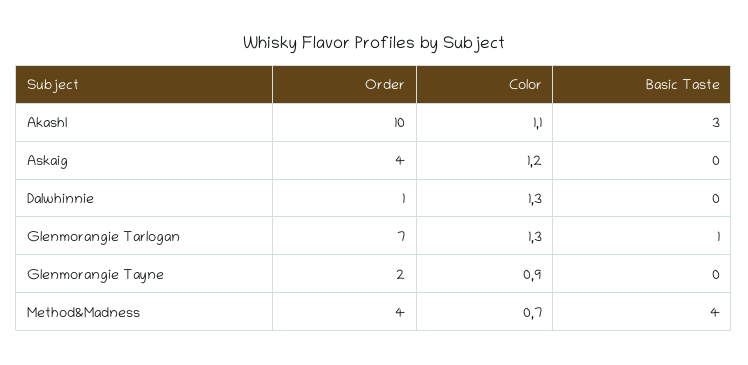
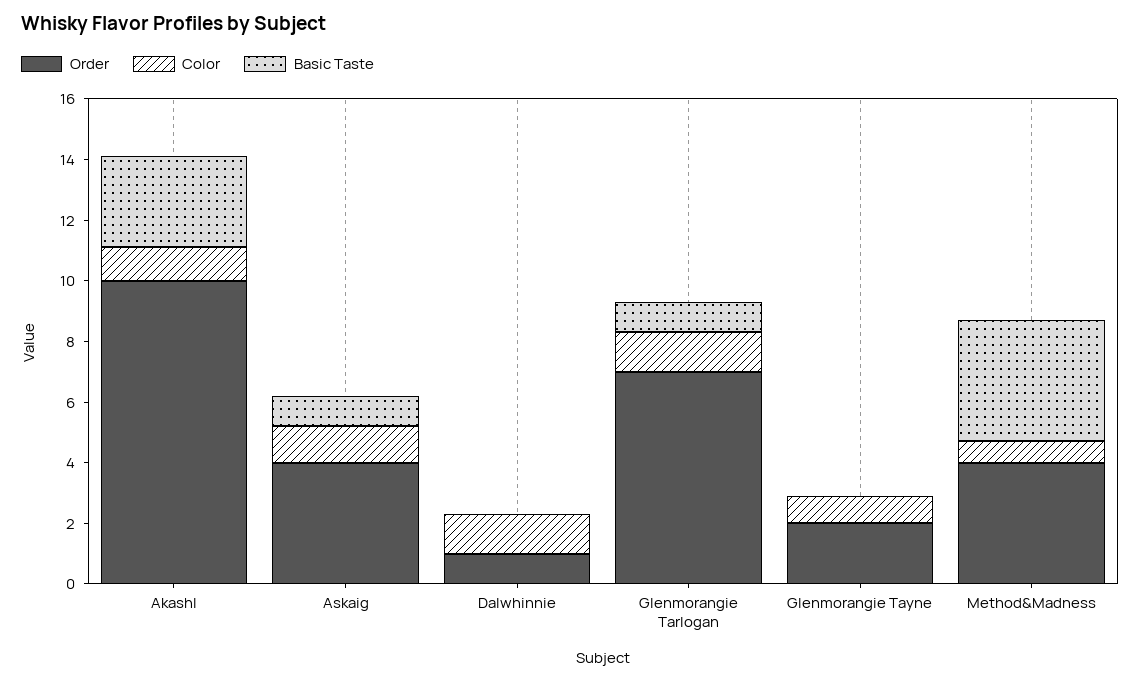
Basic Taste, Askaig: 0 -> 1

